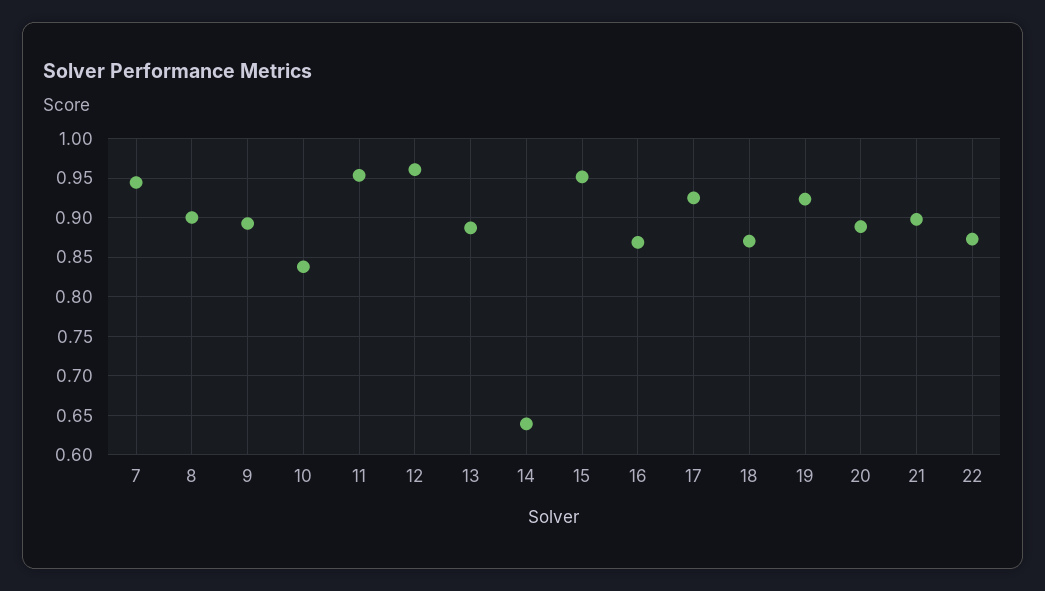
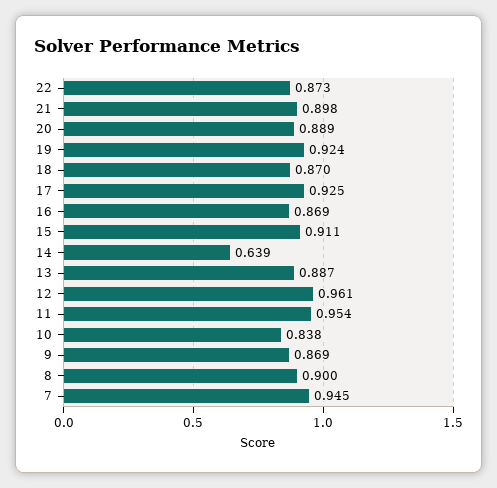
9: 0.89 -> 0.869
15: 0.95 -> 0.911

